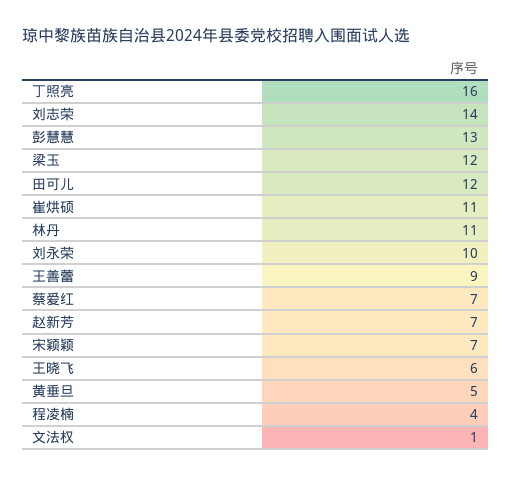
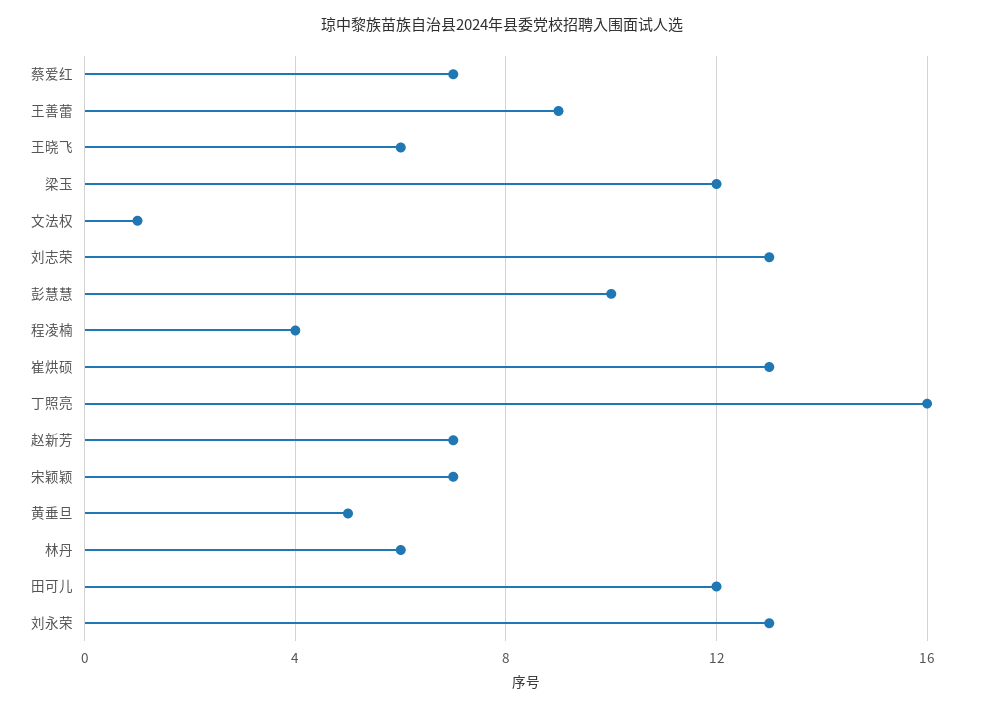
刘志荣: 14 -> 13
彭慧慧: 13 -> 10
崔烘硕: 11 -> 13
林丹: 11 -> 6
刘永荣: 10 -> 13

